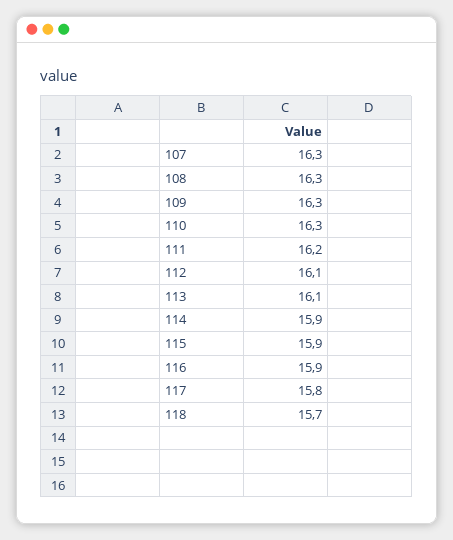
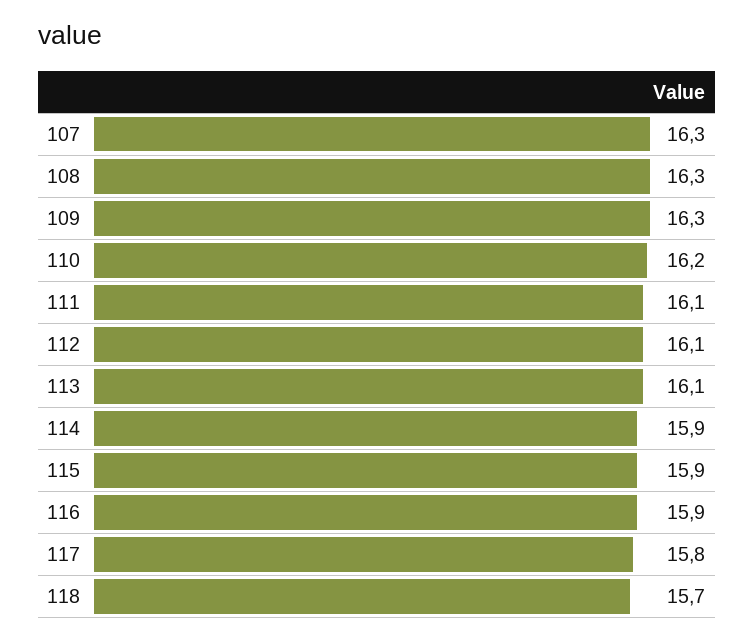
110: 16.3 -> 16.2
111: 16.2 -> 16.1

